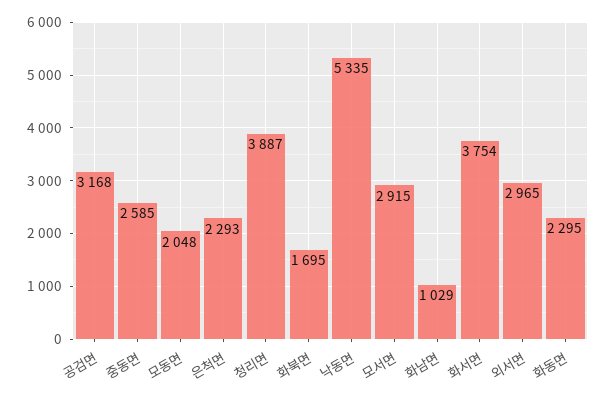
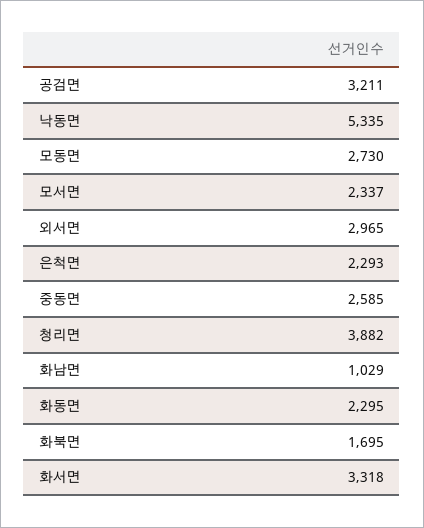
공검면: 3168 -> 3211
모동면: 2048 -> 2730
청리면: 3887 -> 3882
모서면: 2915 -> 2337
화서면: 3754 -> 3318

